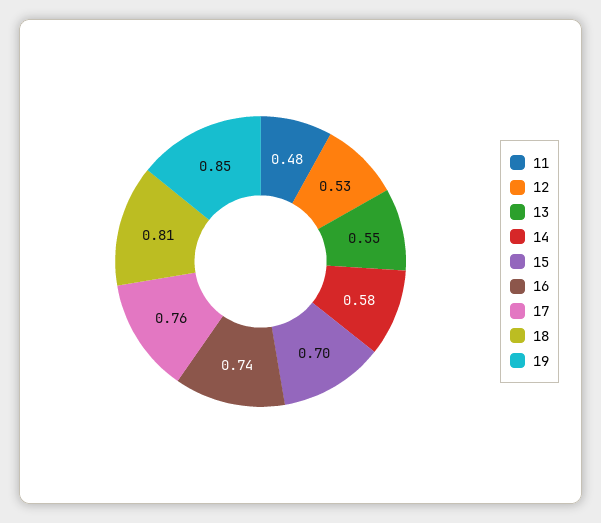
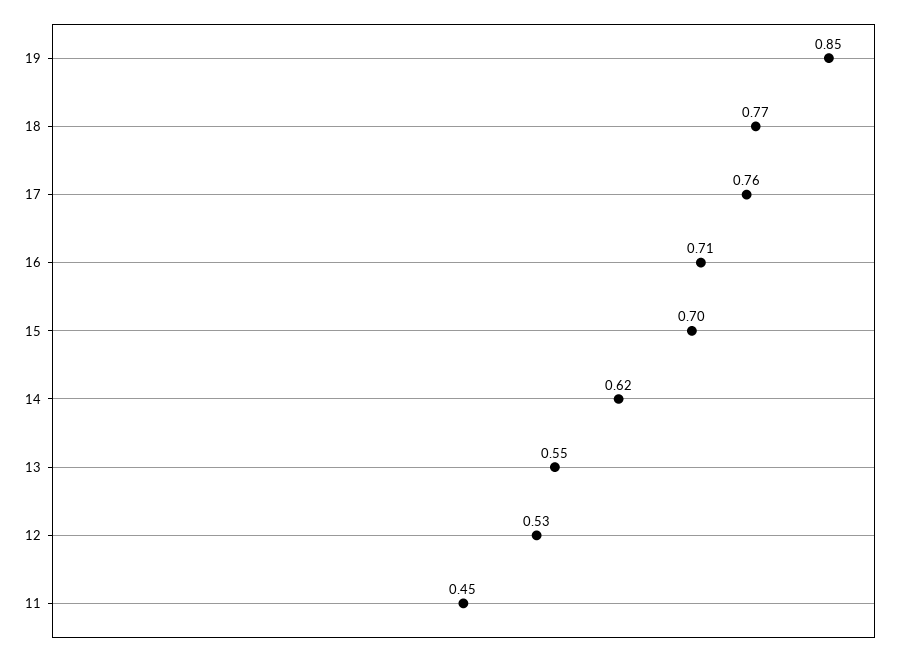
11: 0.48 -> 0.45
14: 0.58 -> 0.62
16: 0.74 -> 0.71
18: 0.81 -> 0.77

